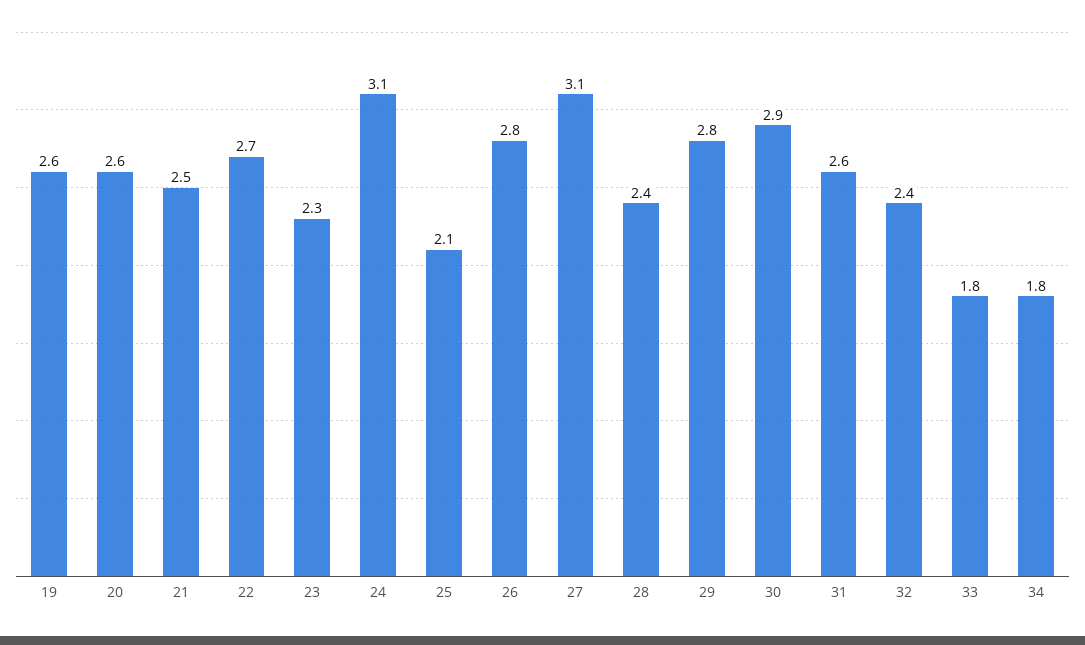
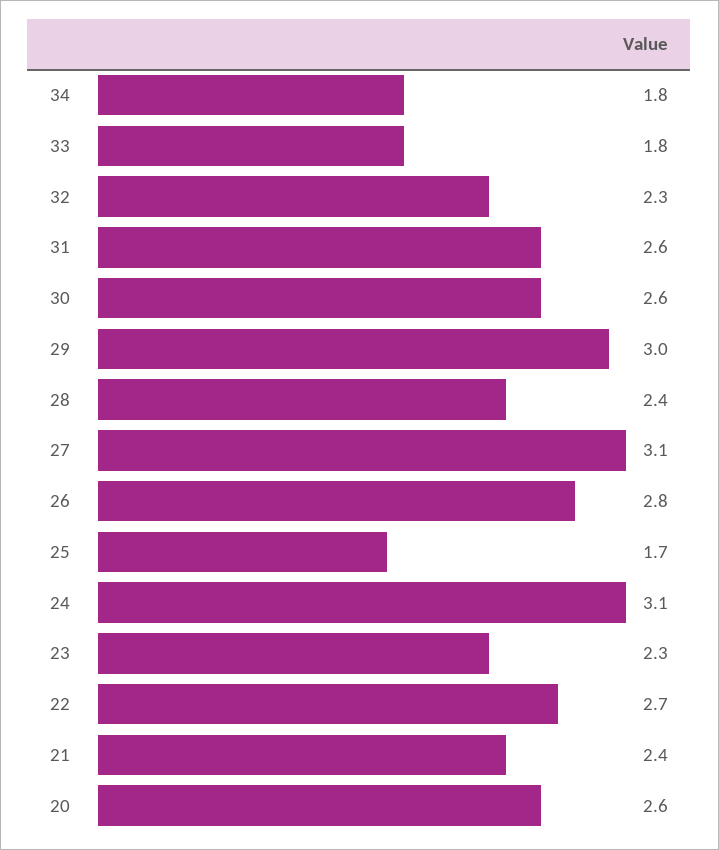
19: 2.6 -> none
21: 2.5 -> 2.4
25: 2.1 -> 1.7
29: 2.8 -> 3
30: 2.9 -> 2.6
32: 2.4 -> 2.3

